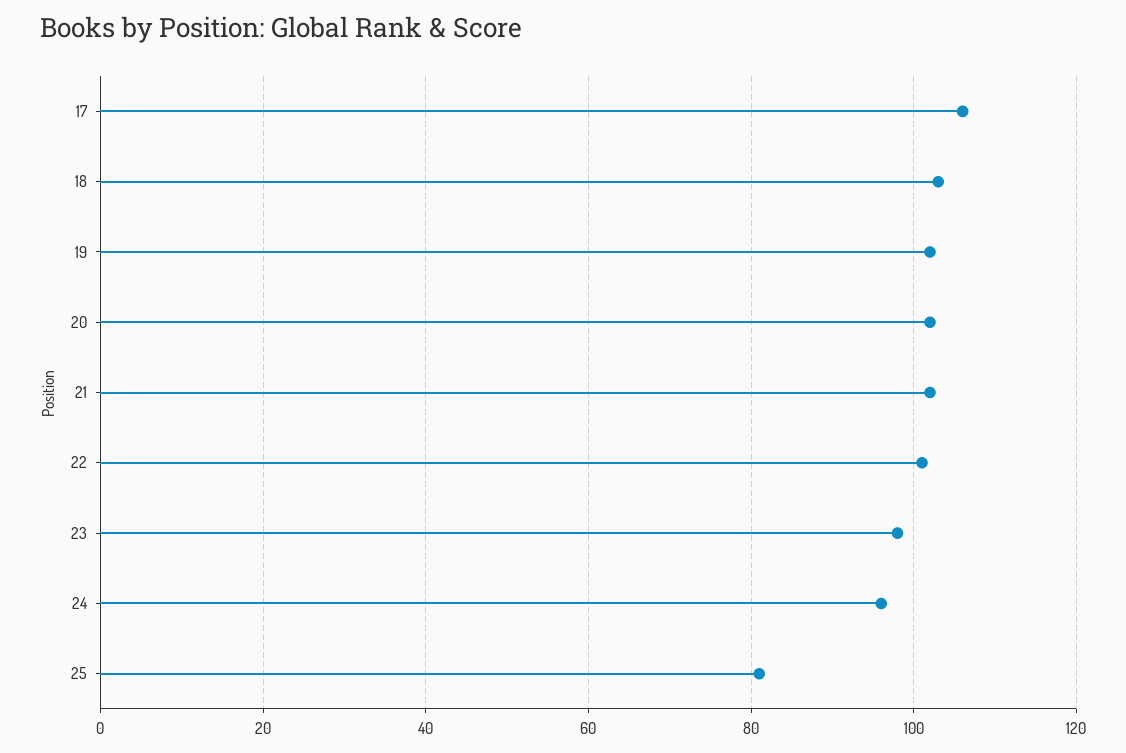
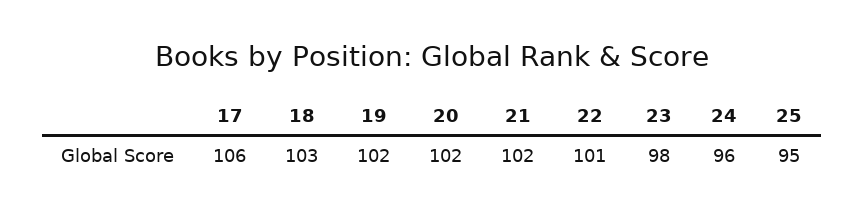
25: 80 -> 95

